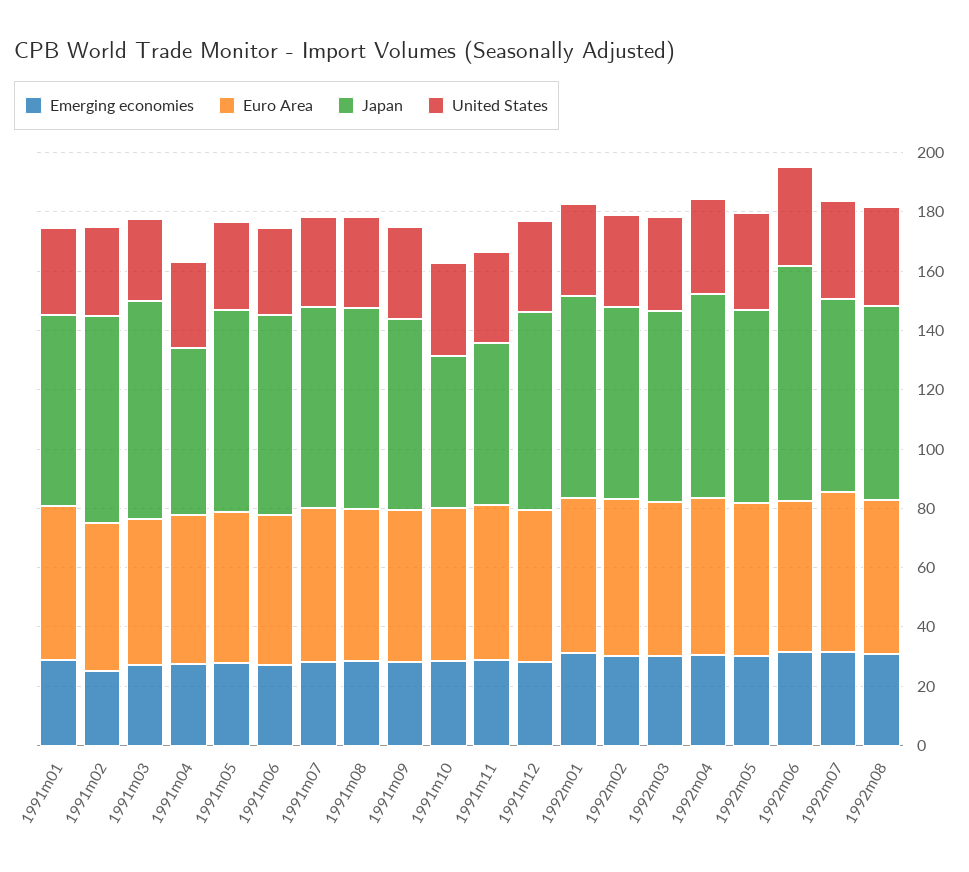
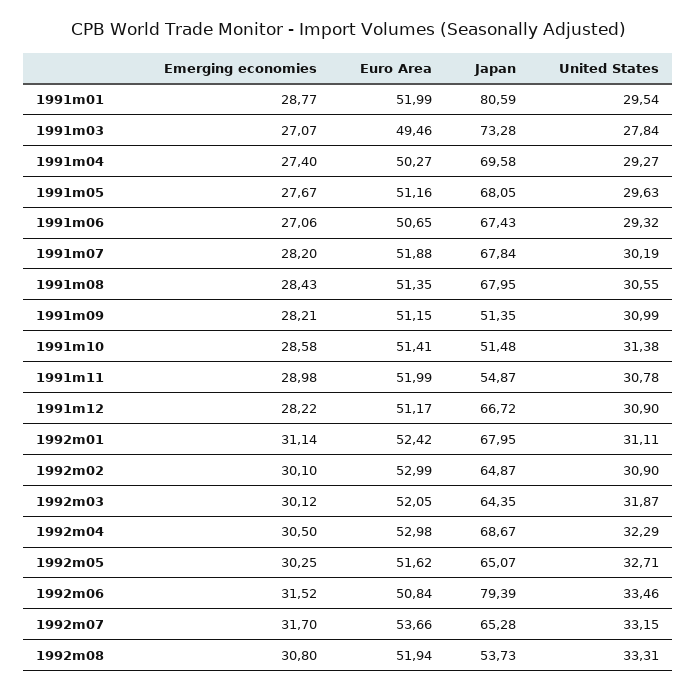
Japan, 1991m01: 65 -> 80.59
Emerging economies, 1991m02: 25 -> none
Euro Area, 1991m02: 50 -> none
Japan, 1991m02: 70 -> none
United States, 1991m02: 30 -> none
Japan, 1991m04: 55 -> 69.58
Japan, 1991m09: 65 -> 51.35
Japan, 1992m08: 65 -> 53.73

